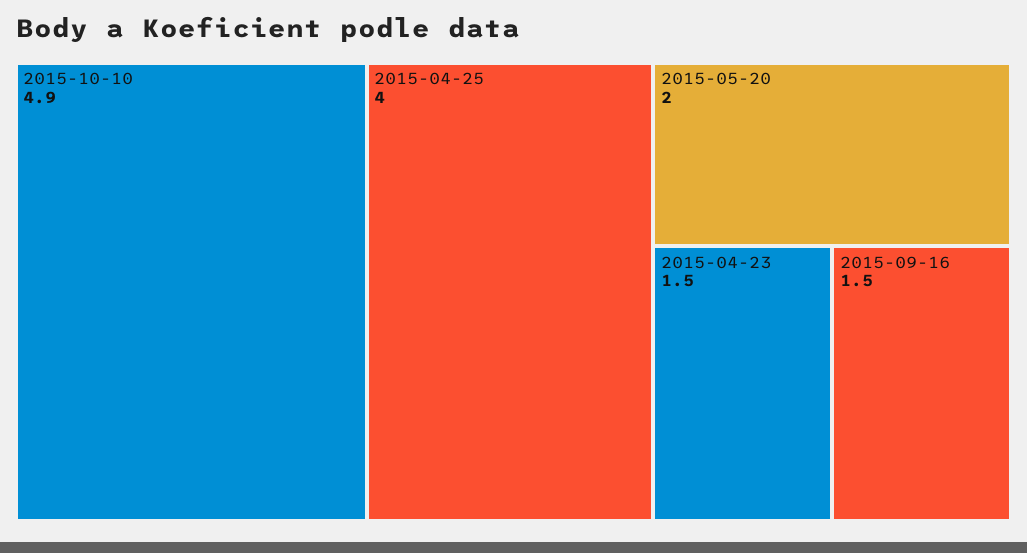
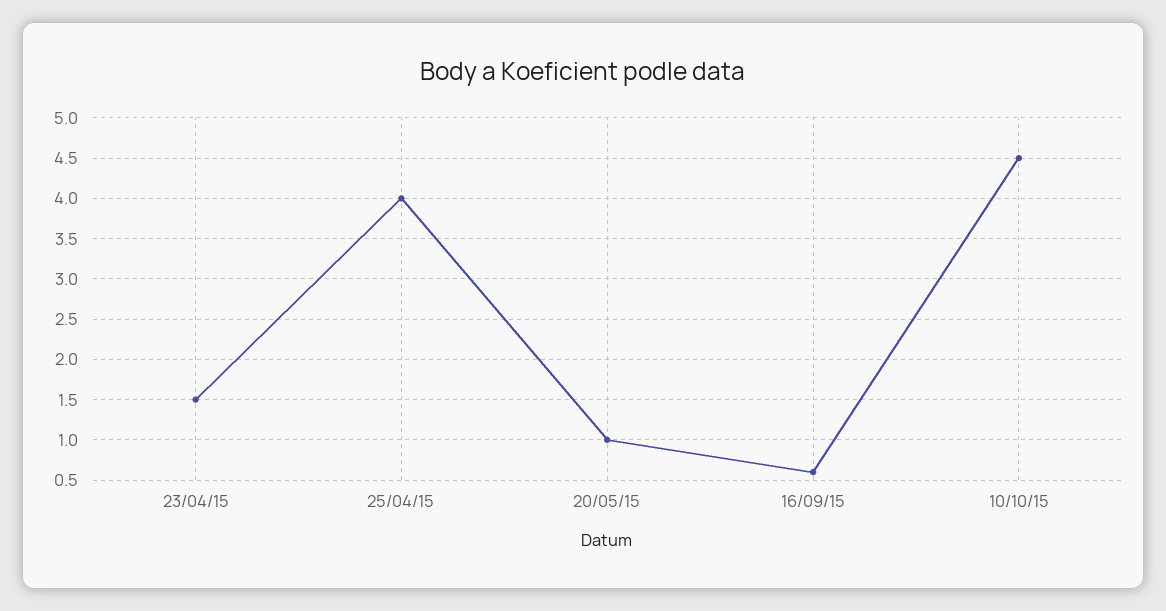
2015-10-10: 4.9 -> 4.5
2015-05-20: 2 -> 1
2015-09-16: 1.5 -> 0.6

